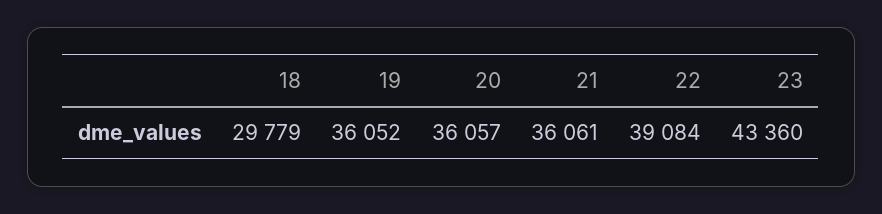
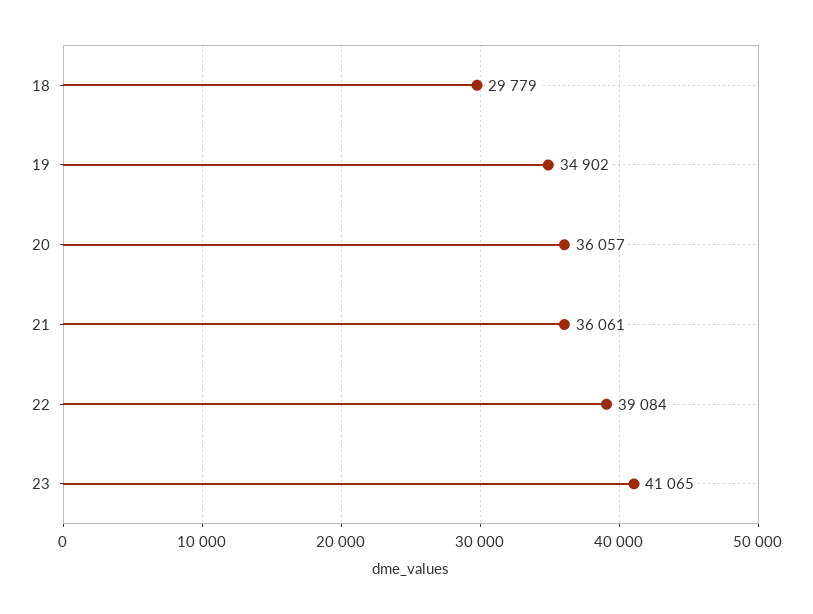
19: 36052 -> 34902
23: 43360 -> 41065

